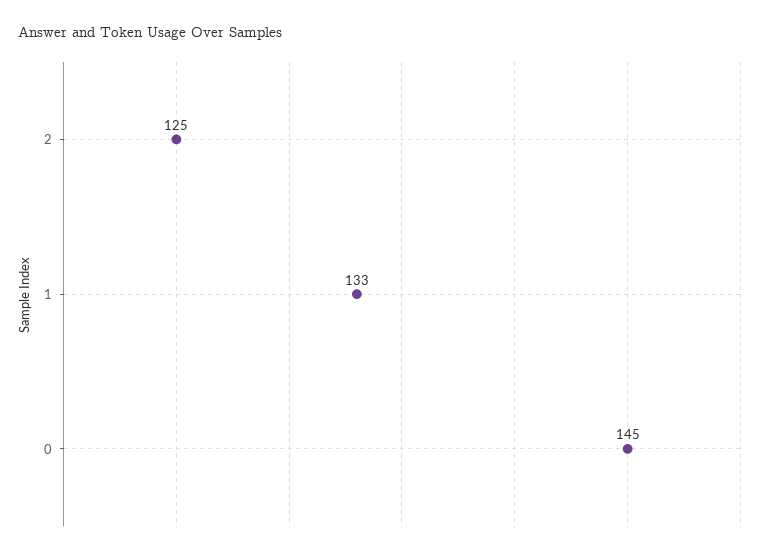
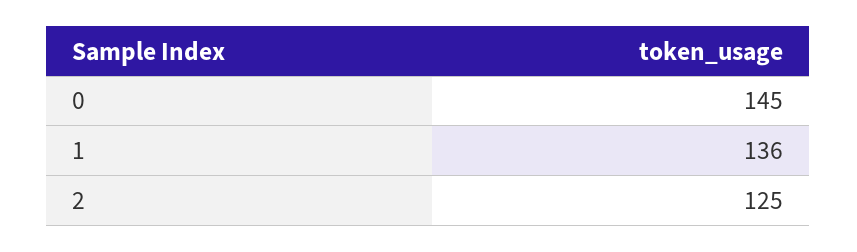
1: 133 -> 136

